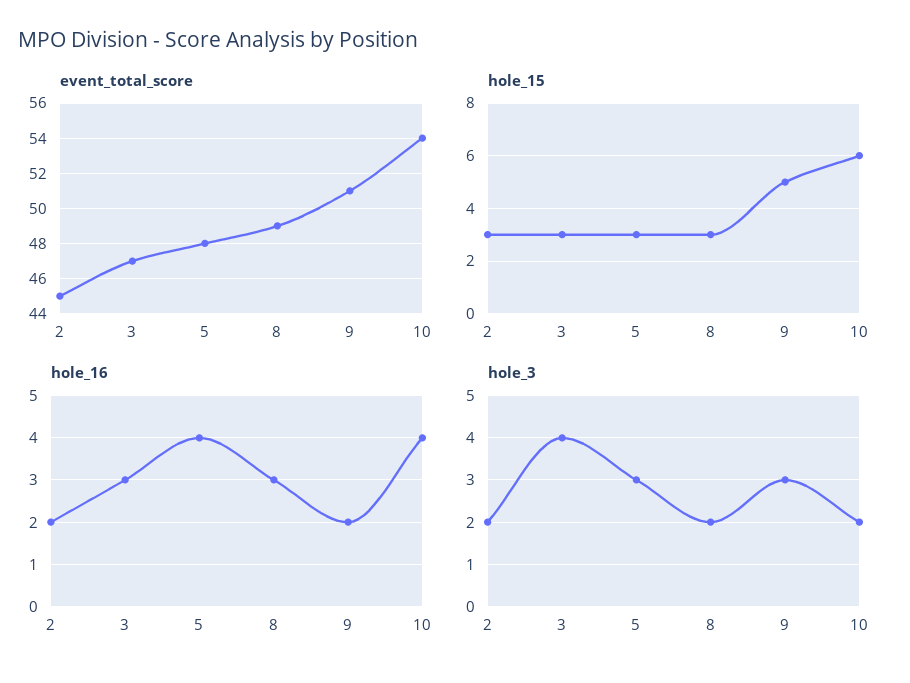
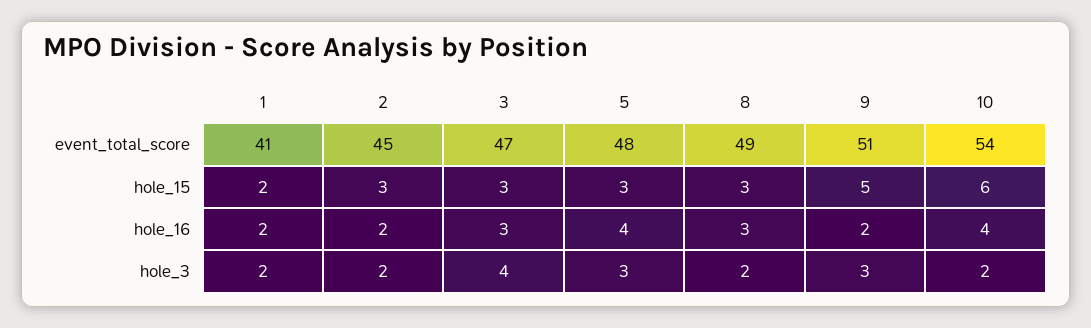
event_total_score, 1: none -> 41
hole_15, 1: none -> 2
hole_16, 1: none -> 2
hole_3, 1: none -> 2

